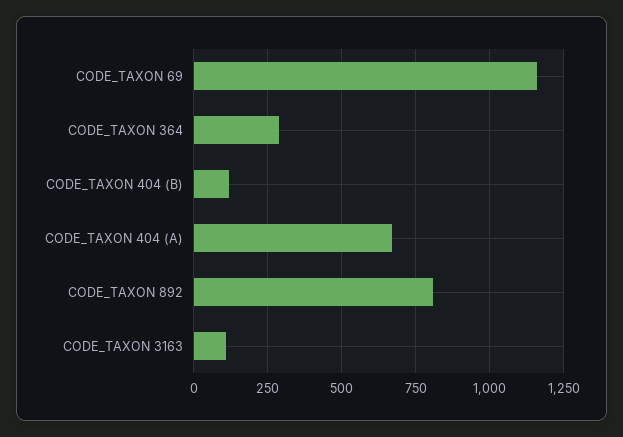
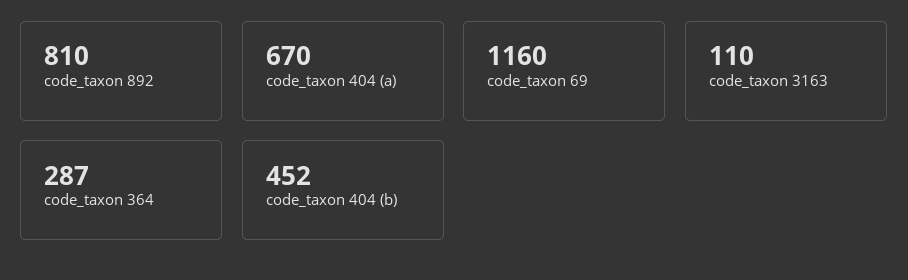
CODE_TAXON 404 (B): 125 -> 452

